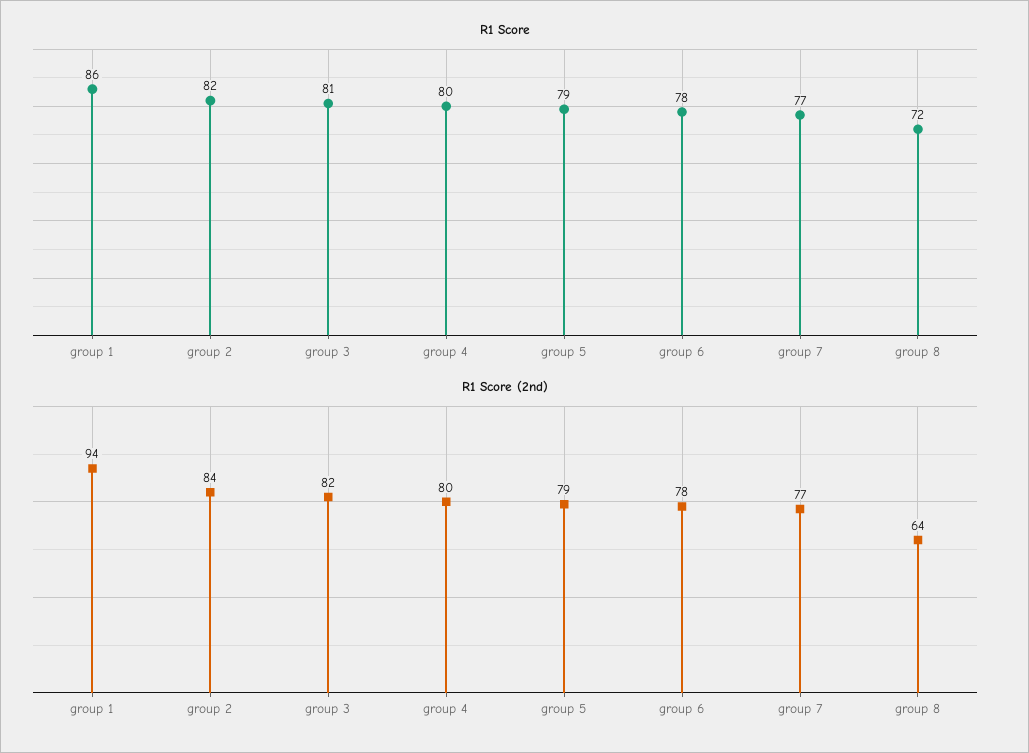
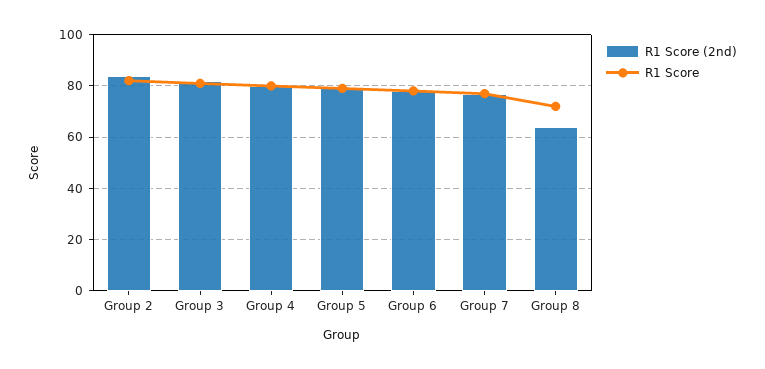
R1 Score, group 1: 86 -> none
R1 Score (2nd), group 1: 94 -> none

